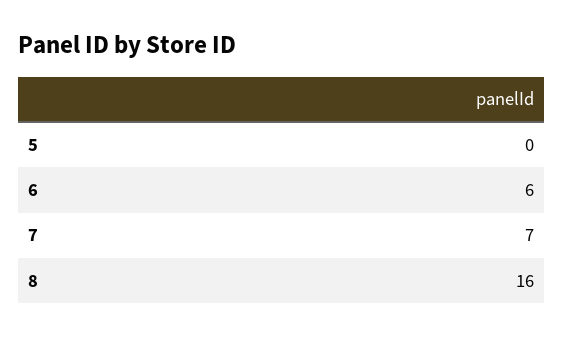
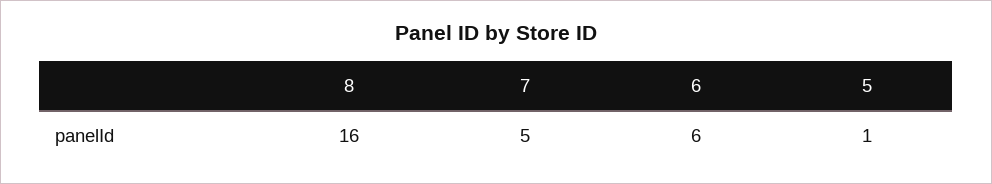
5: 0 -> 1
7: 7 -> 5

